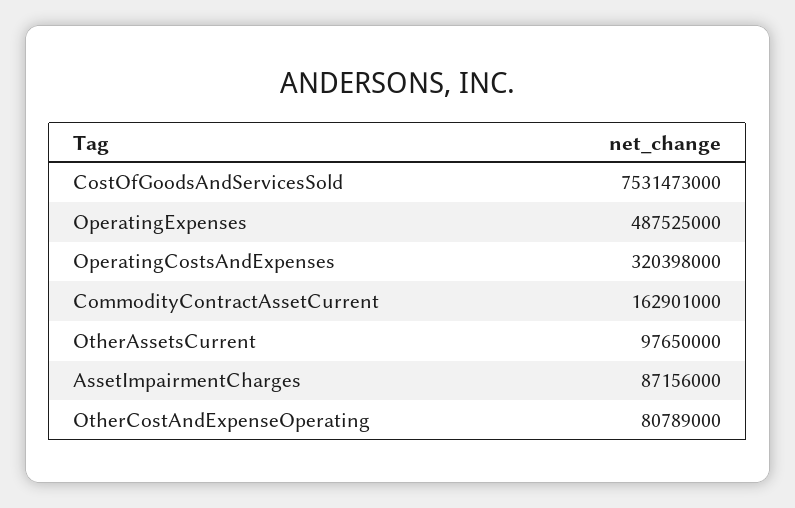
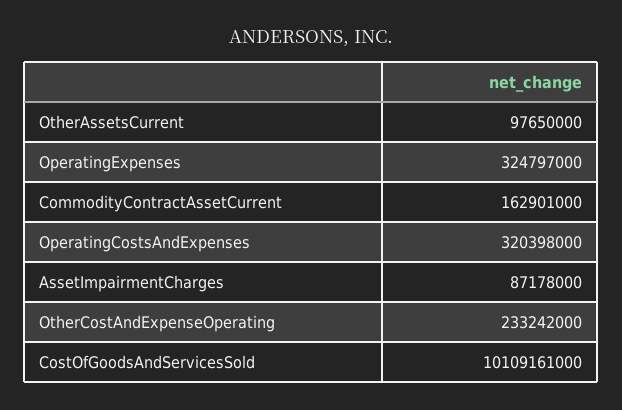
CostOfGoodsAndServicesSold: 7531473000 -> 10109161000
OperatingExpenses: 487525000 -> 324797000
AssetImpairmentCharges: 87156000 -> 87178000
OtherCostAndExpenseOperating: 80789000 -> 233242000

